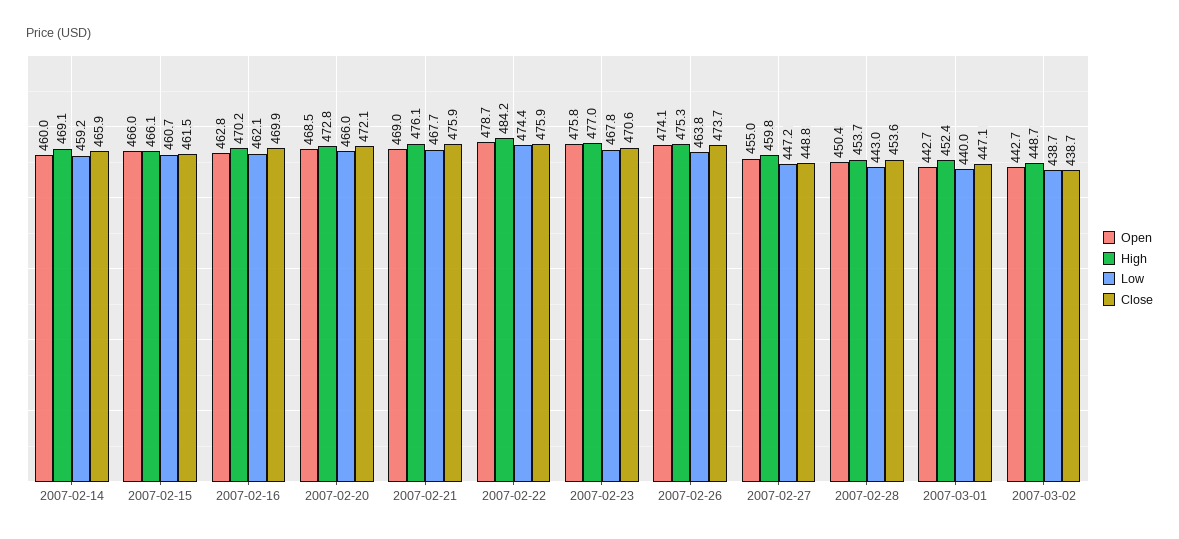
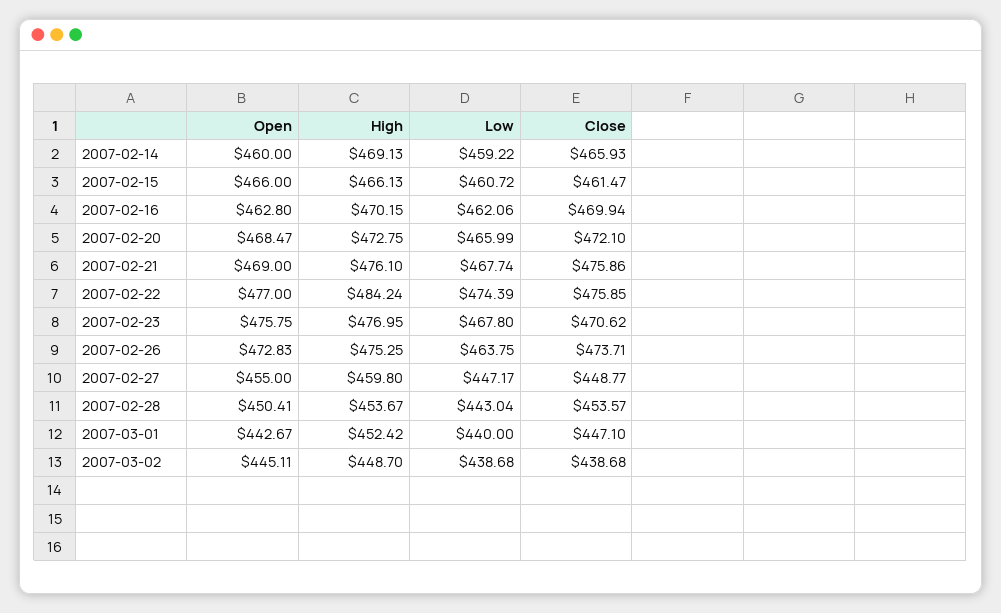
Open, 2007-02-22: 478.7 -> 477
Open, 2007-02-26: 474.1 -> 472.83
Open, 2007-03-02: 442.7 -> 445.11

